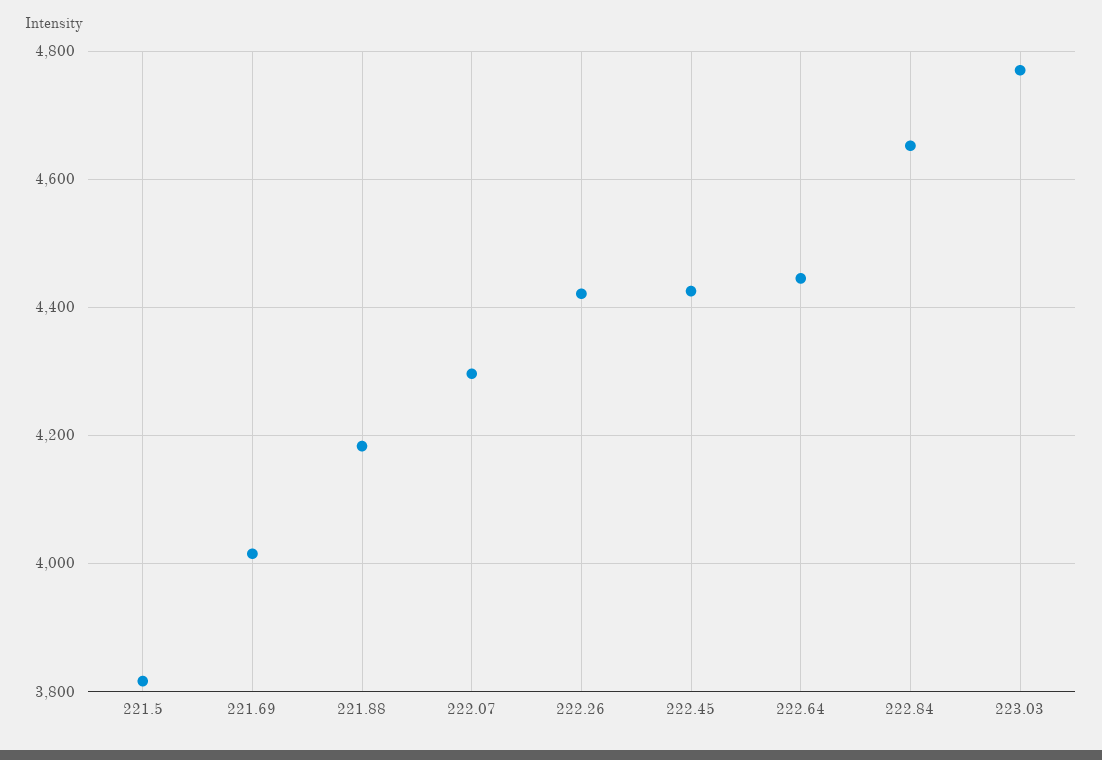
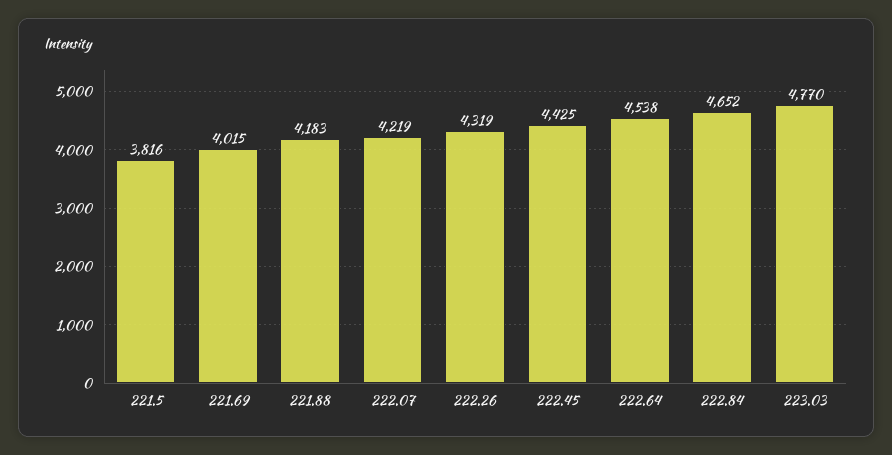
222.07: 4300 -> 4219
222.26: 4420 -> 4319
222.64: 4440 -> 4538

